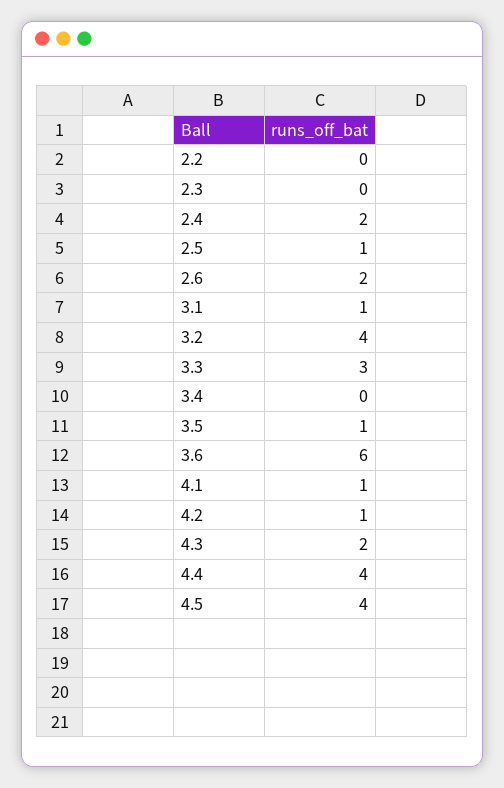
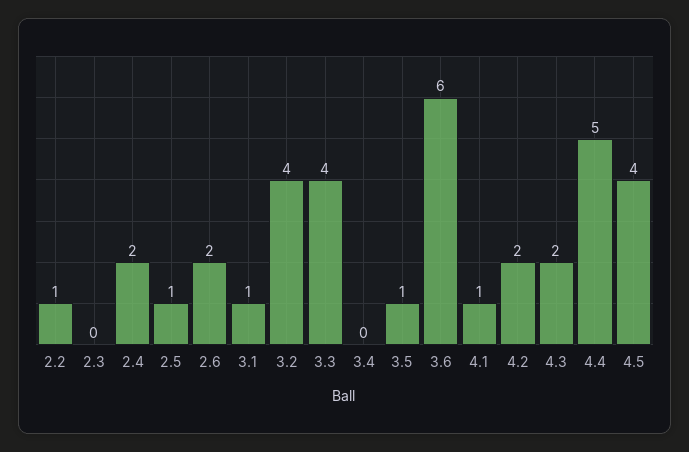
2.2: 0 -> 1
3.3: 3 -> 4
4.2: 1 -> 2
4.4: 4 -> 5

